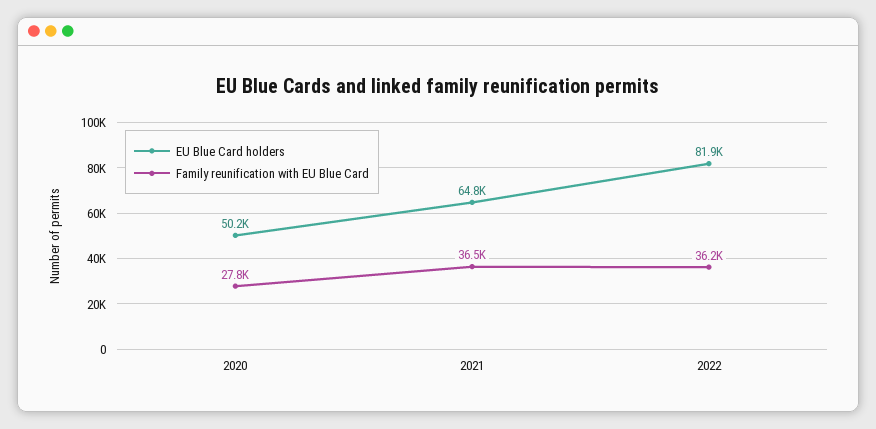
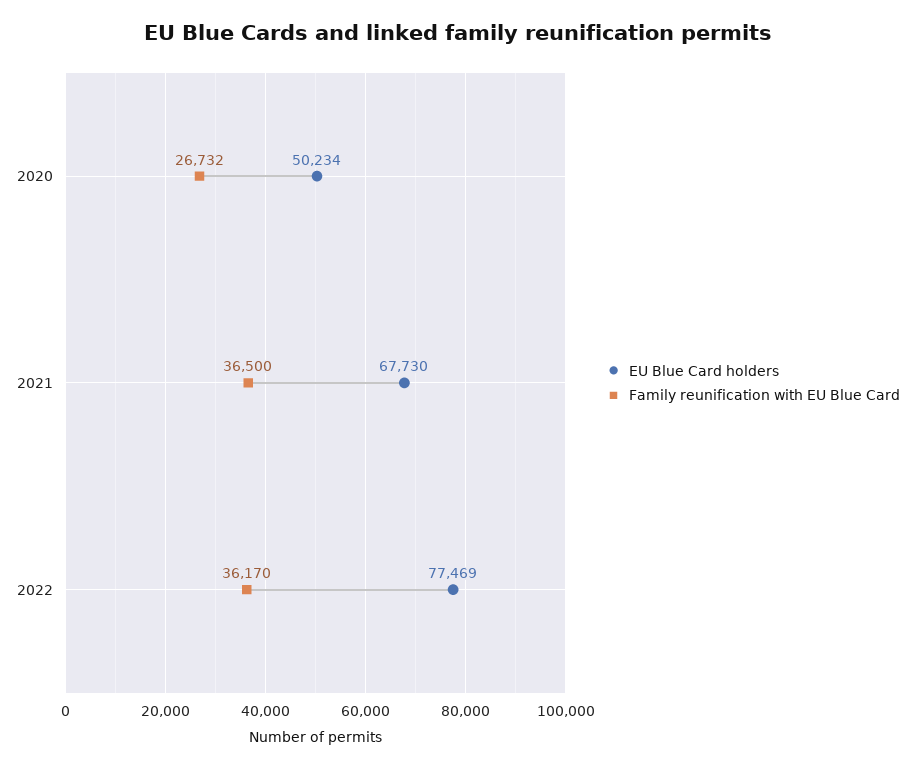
Family reunification with EU Blue Card, 2020: 27800 -> 26732
EU Blue Card holders, 2021: 64800 -> 67730
EU Blue Card holders, 2022: 81900 -> 77469

